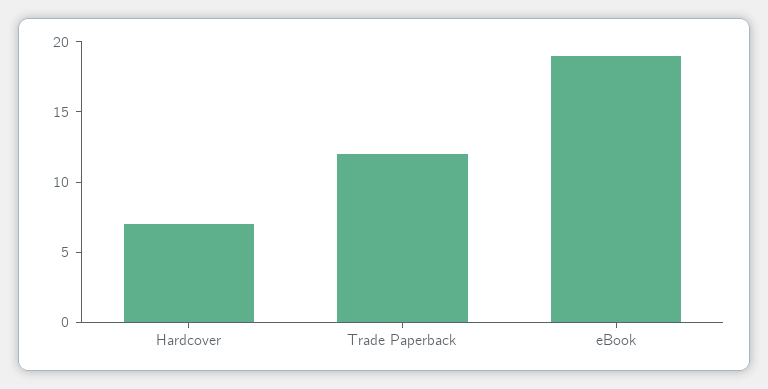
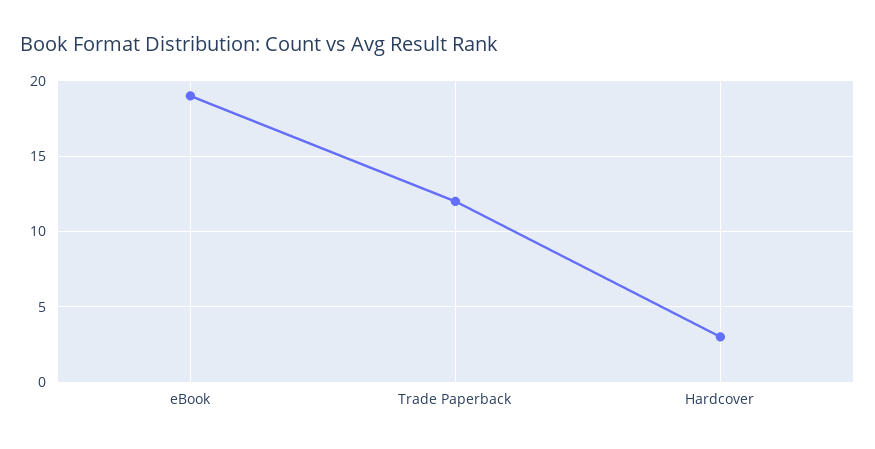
Hardcover: 7 -> 3

